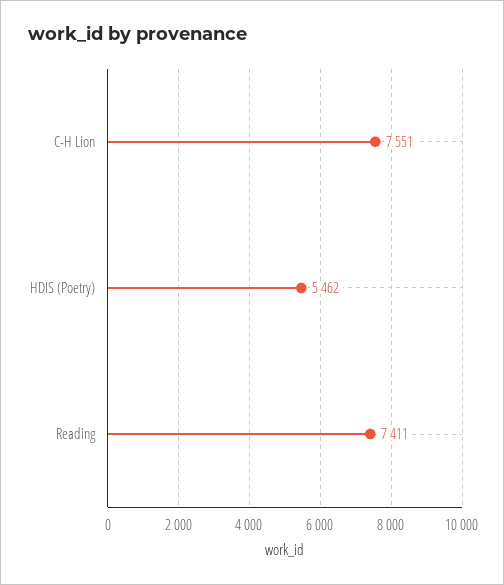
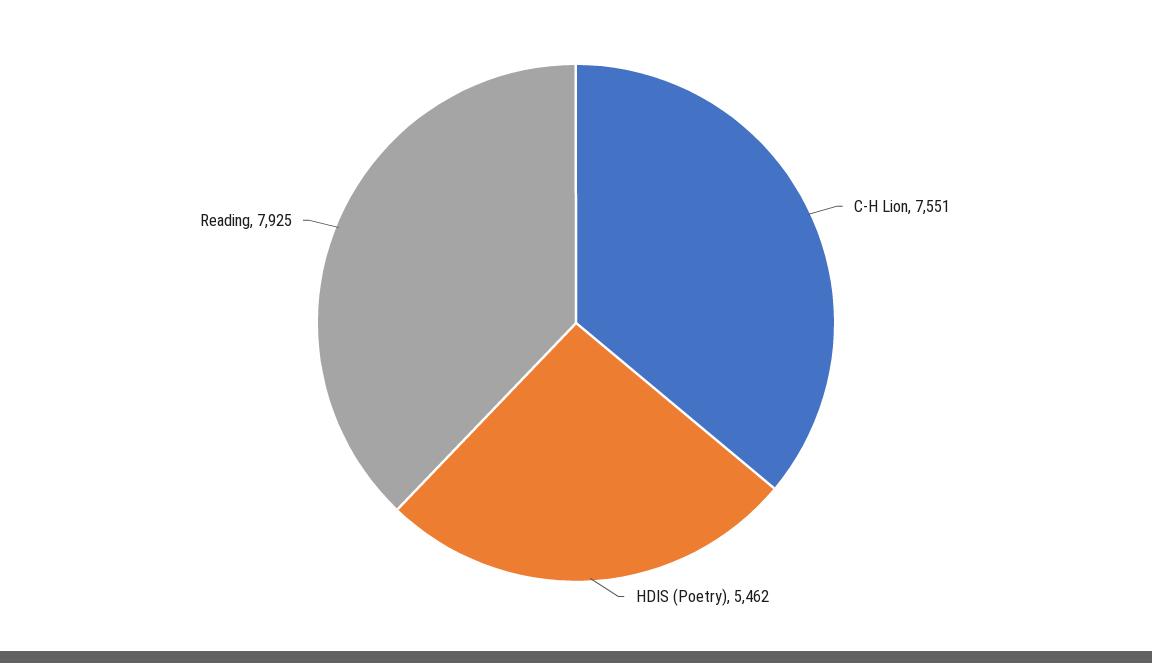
Reading: 7411 -> 7925

